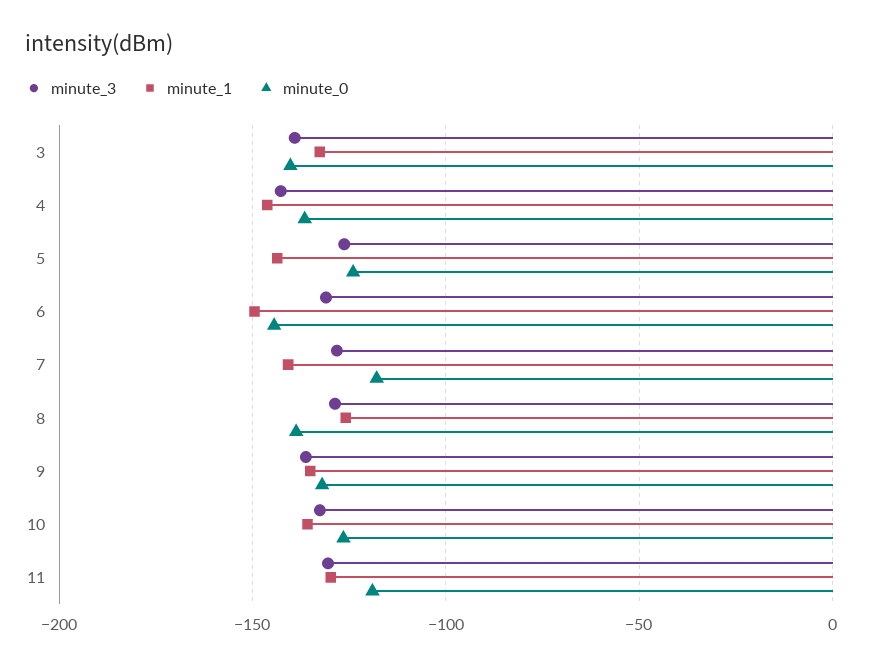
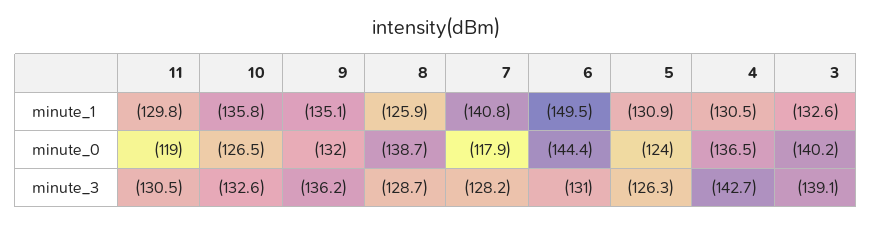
minute_1, 4: -145 -> -130.5
minute_1, 5: -145 -> -130.9

